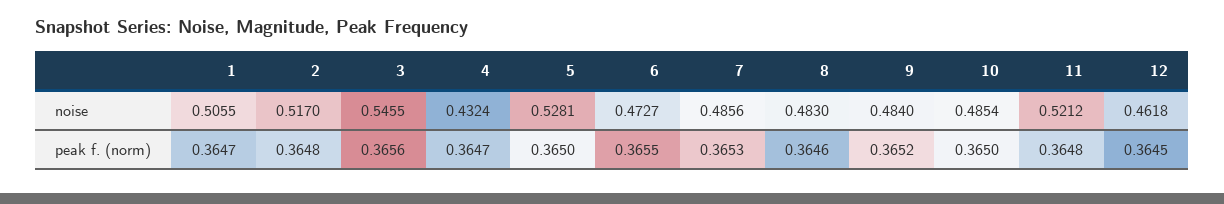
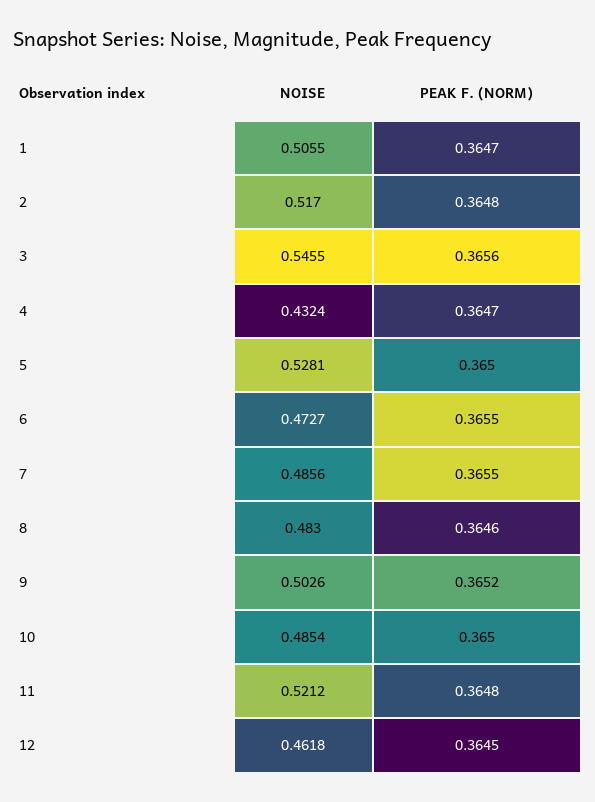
9, noise: 0.484 -> 0.5026
7, peak f. (norm): 0.3653 -> 0.3655

